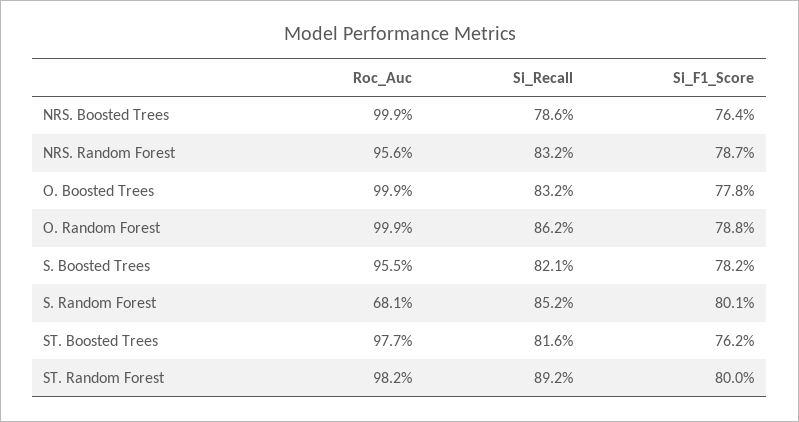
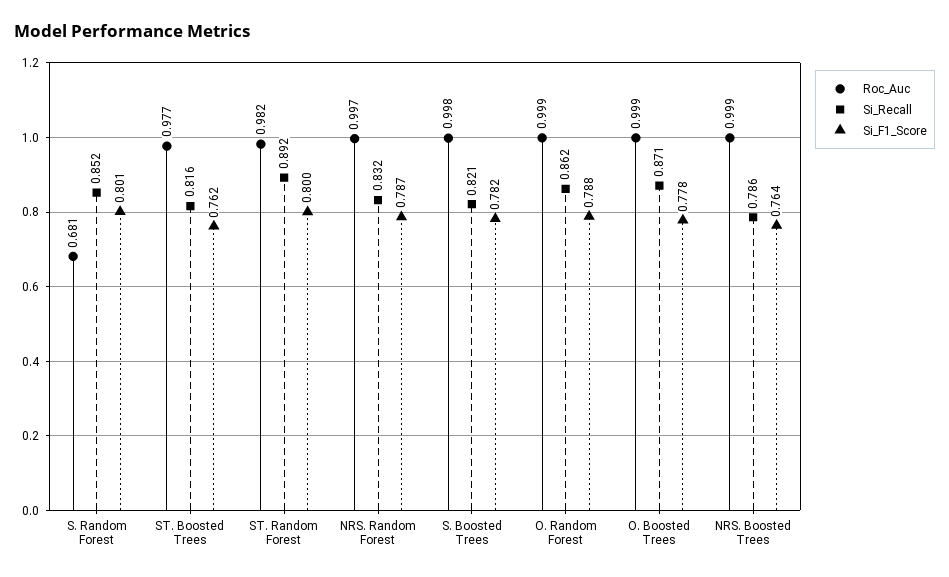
Roc_Auc, NRS. Random Forest: 0.956 -> 0.997
Si_Recall, O. Boosted Trees: 0.832 -> 0.871
Roc_Auc, S. Boosted Trees: 0.955 -> 0.998

